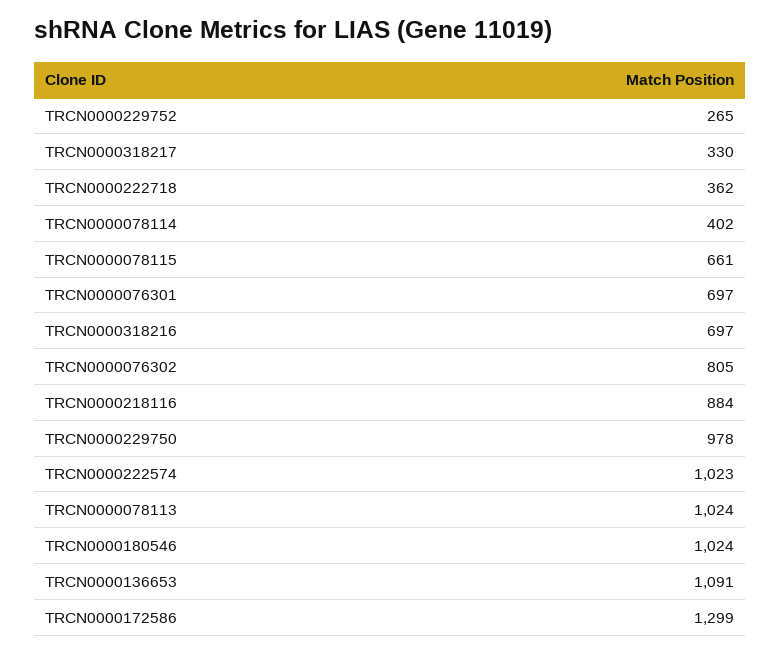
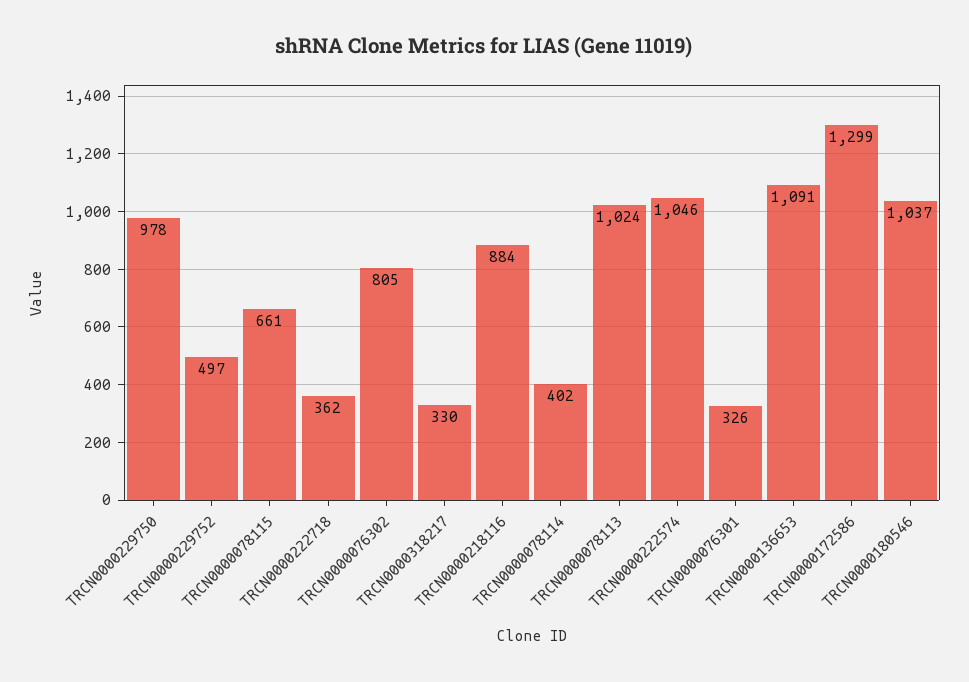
TRCN0000229752: 265 -> 497
TRCN0000076301: 697 -> 326
TRCN0000318216: 697 -> none
TRCN0000222574: 1023 -> 1046
TRCN0000180546: 1024 -> 1037

